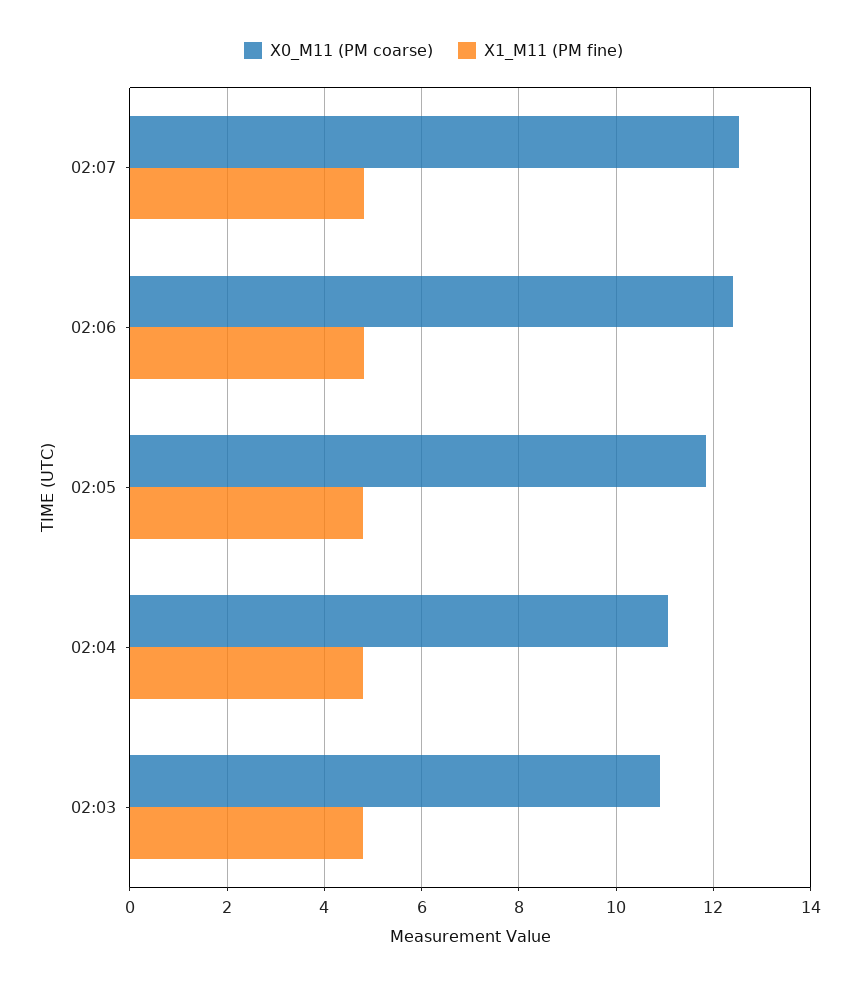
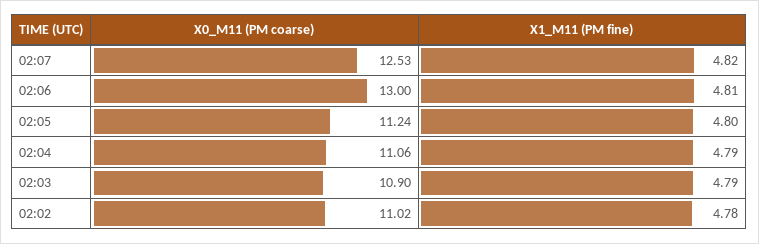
X0_M11 (PM coarse), 02:06: 12.4 -> 13
X0_M11 (PM coarse), 02:05: 11.8 -> 11.24
X0_M11 (PM coarse), 02:02: none -> 11.02
X1_M11 (PM fine), 02:02: none -> 4.78

